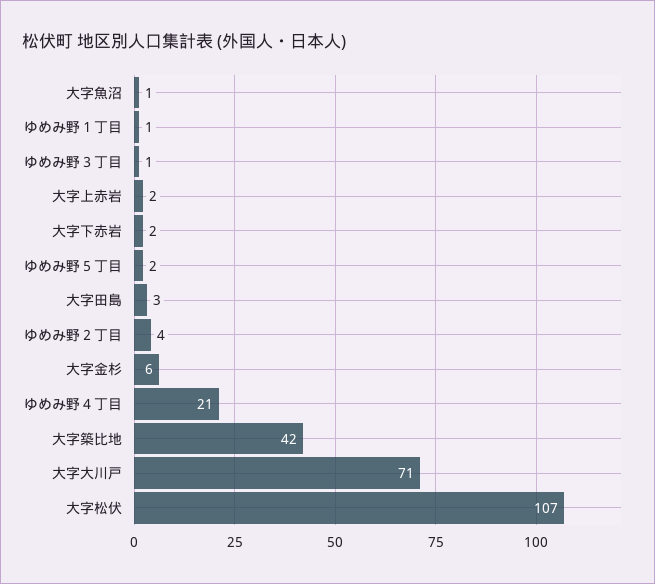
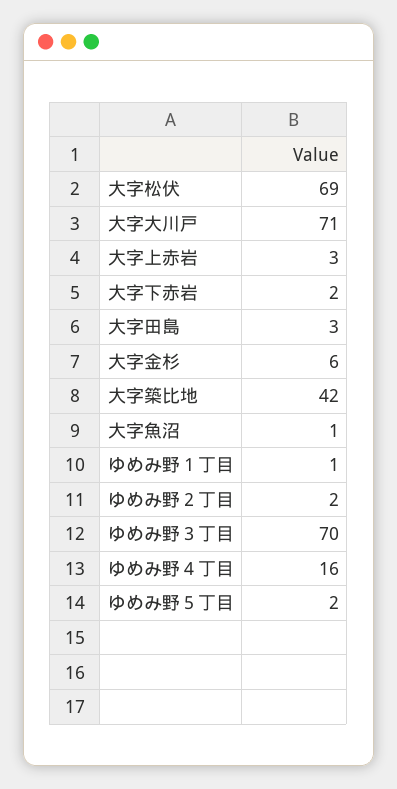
ゆめみ野３丁目: 1 -> 70
大字上赤岩: 2 -> 3
ゆめみ野２丁目: 4 -> 2
ゆめみ野４丁目: 21 -> 16
大字松伏: 107 -> 69

